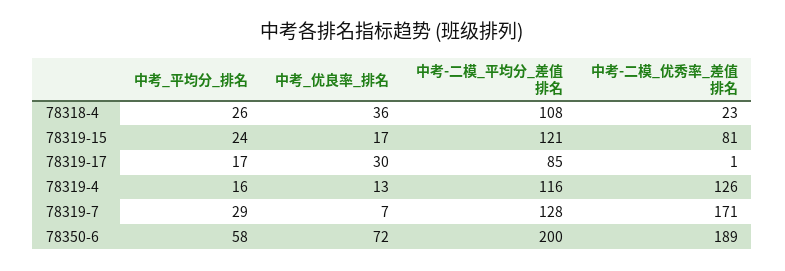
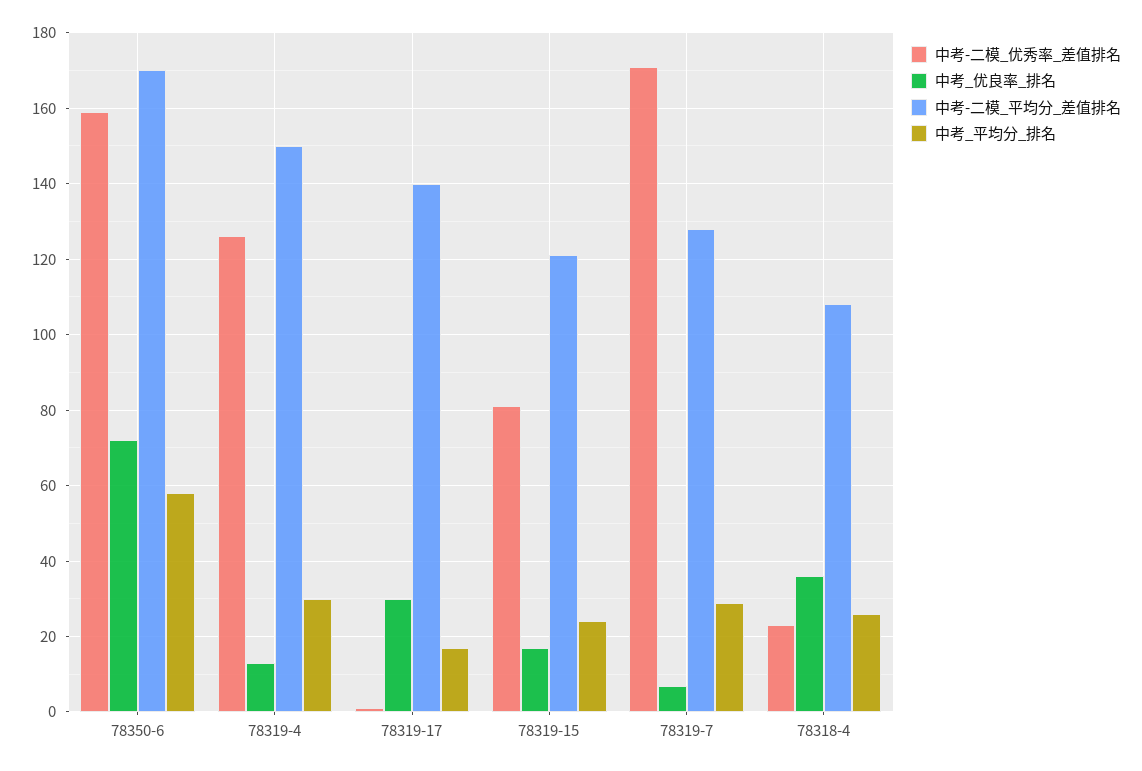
中考-二模_平均分_差值排名, 78319-17: 85 -> 140
中考_平均分_排名, 78319-4: 16 -> 30
中考-二模_平均分_差值排名, 78319-4: 116 -> 150
中考-二模_平均分_差值排名, 78350-6: 200 -> 170
中考-二模_优秀率_差值排名, 78350-6: 189 -> 160

